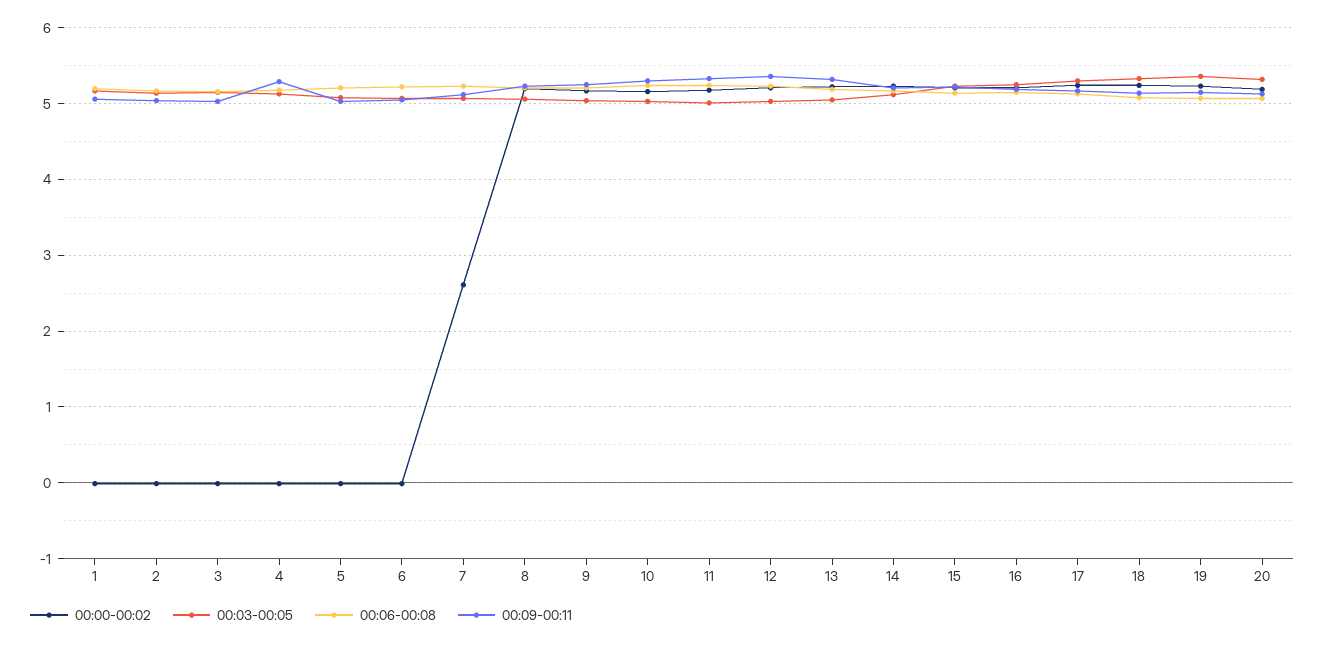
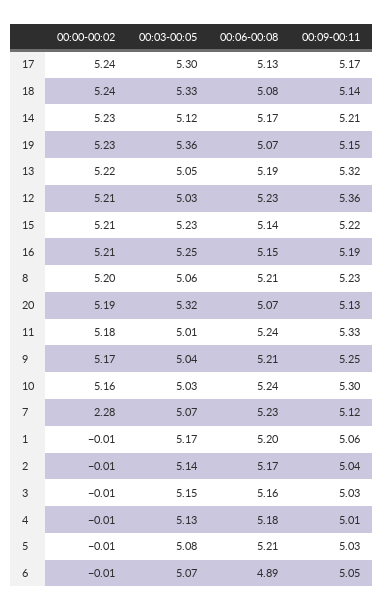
00:09-00:11, 4: 5.3 -> 5.01
00:06-00:08, 6: 5.2 -> 4.89
00:00-00:02, 7: 2.6 -> 2.28

